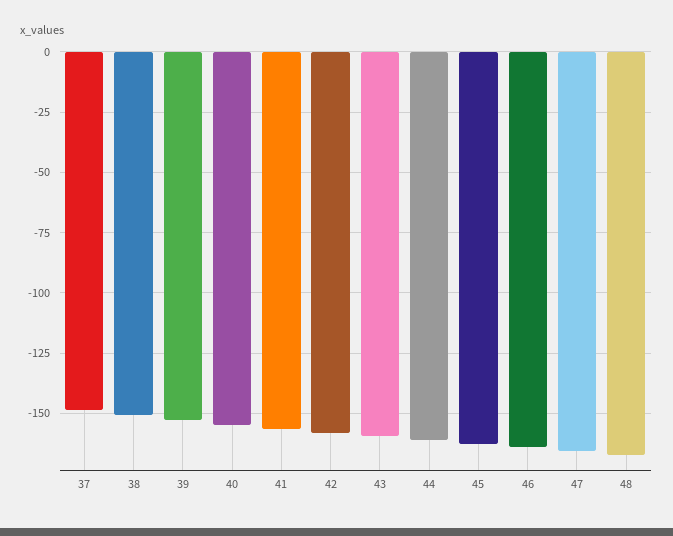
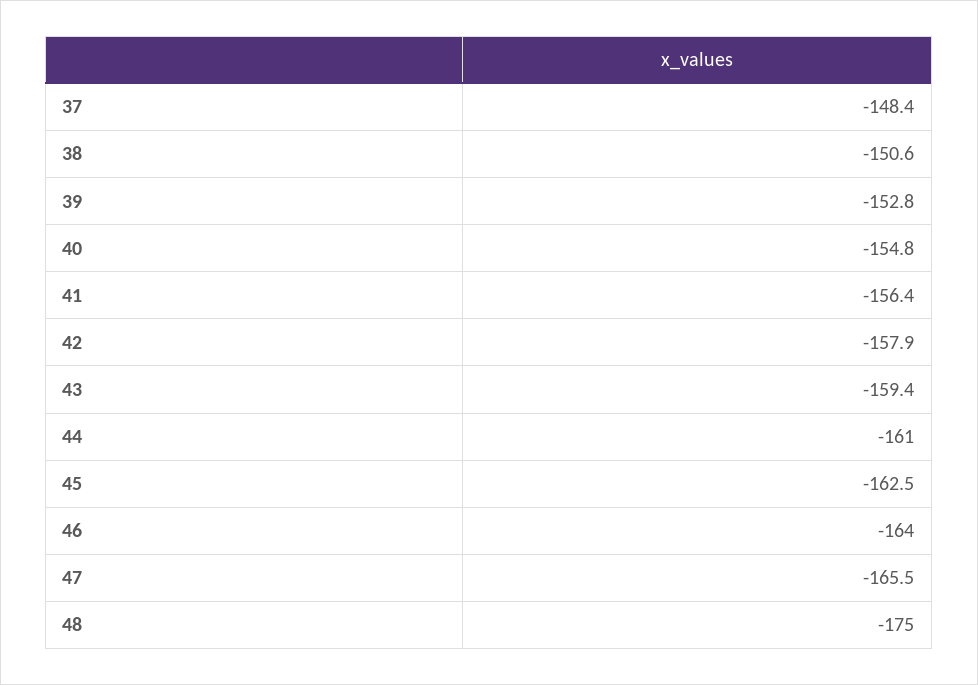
48: -167.5 -> -175

